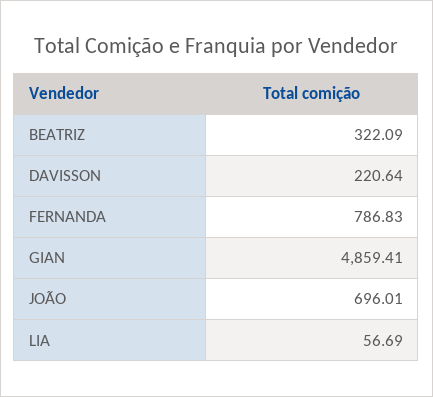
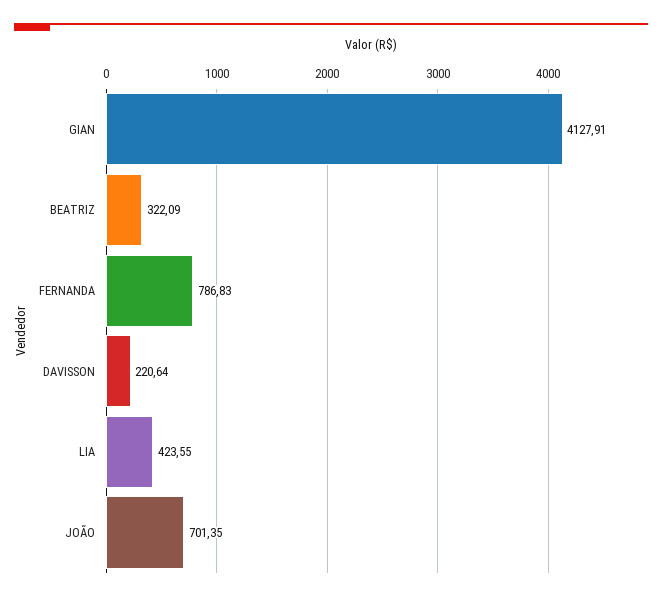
GIAN: 4859.41 -> 4127.91
JOÃO: 696.01 -> 701.35
LIA: 56.69 -> 423.55

